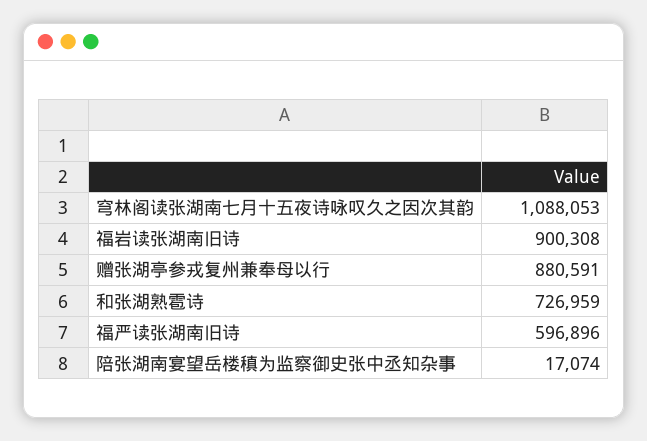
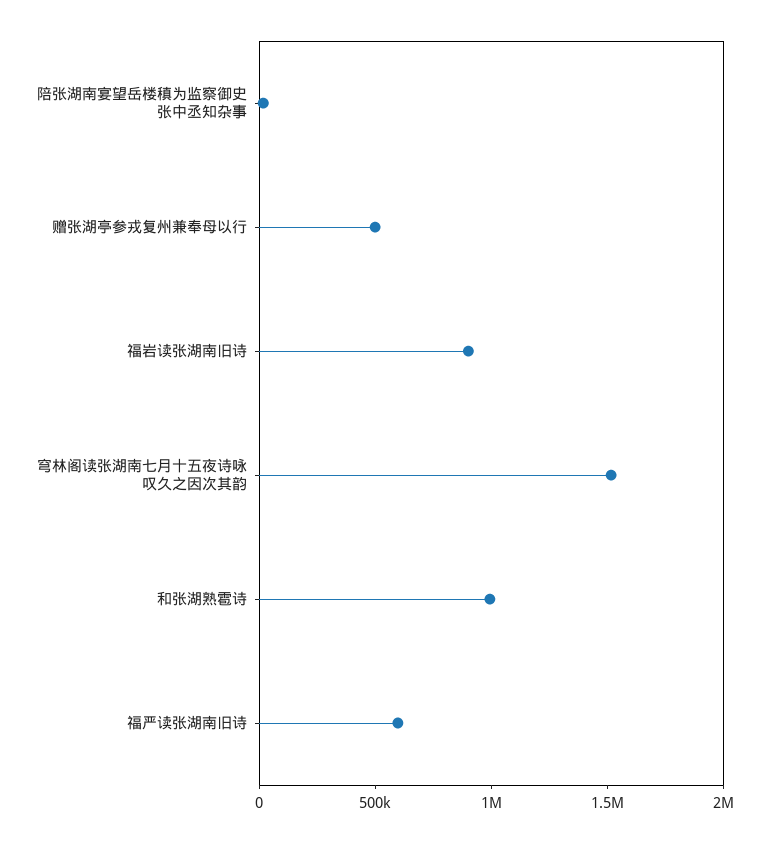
穹林阁读张湖南七月十五夜诗咏叹久之因次其韵: 1088053 -> 1500000
赠张湖亭参戎复州兼奉母以行: 880591 -> 500000
和张湖熟雹诗: 726959 -> 1000000

